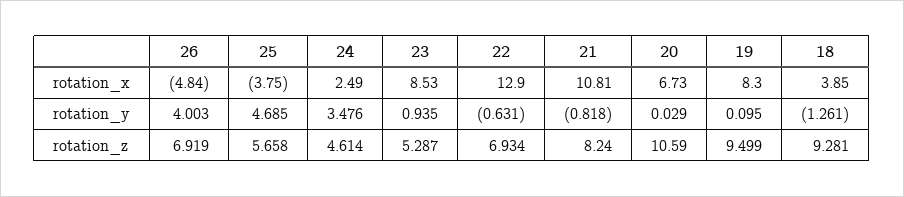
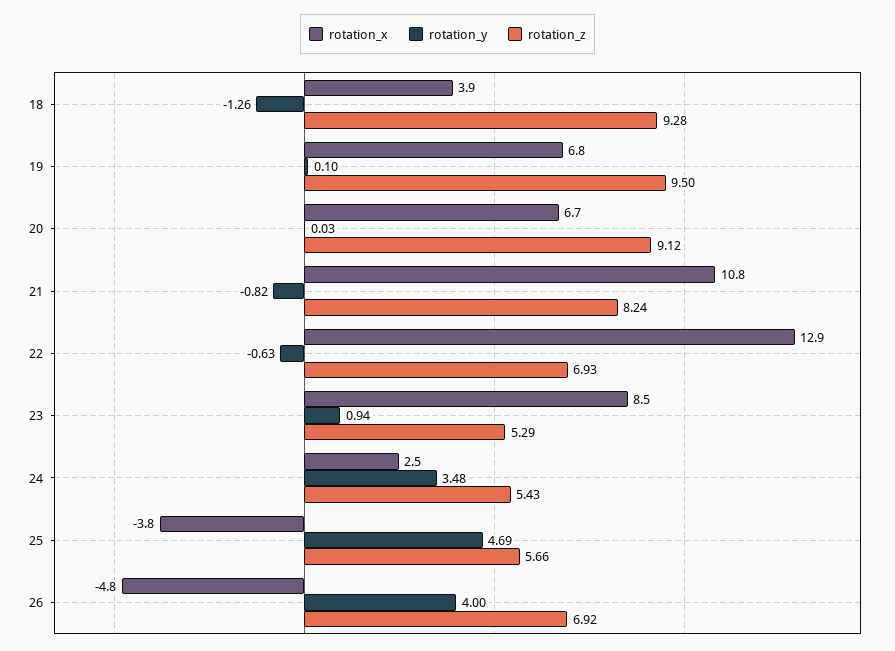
rotation_x, 19: 8.3 -> 6.8
rotation_z, 24: 4.614 -> 5.43
rotation_z, 20: 10.59 -> 9.12

